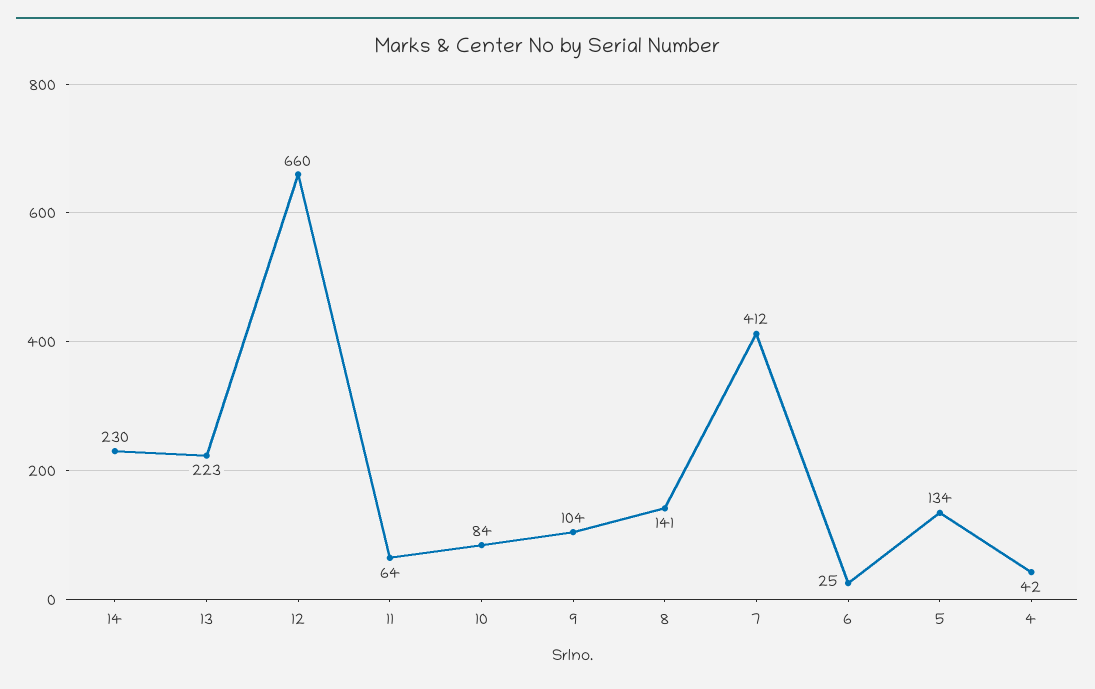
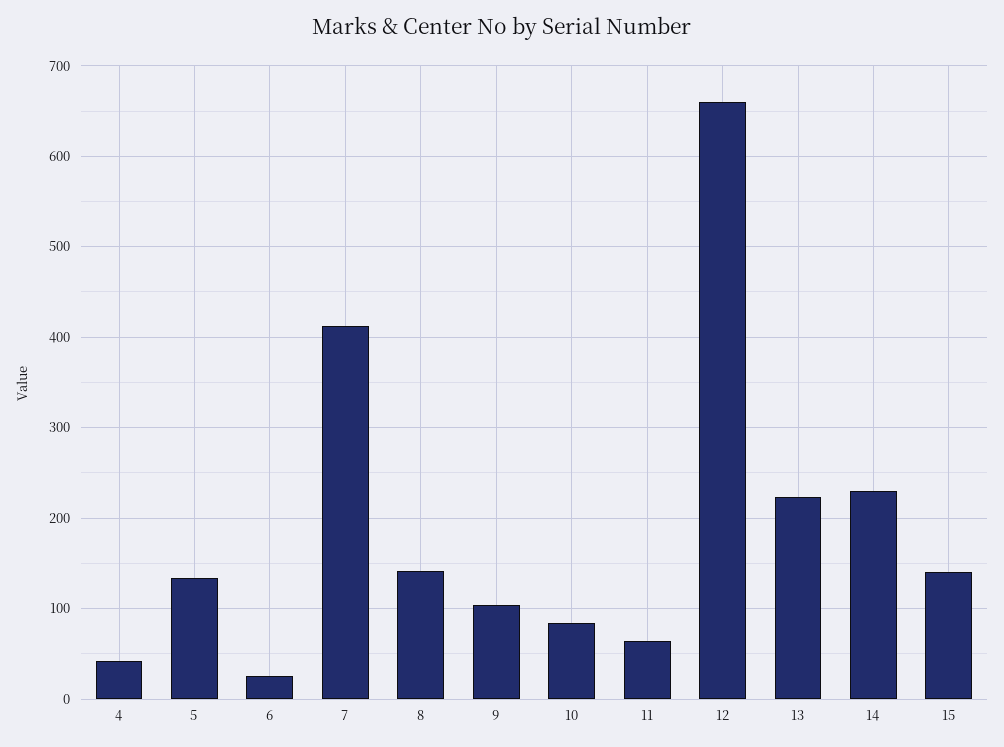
15: none -> 140

